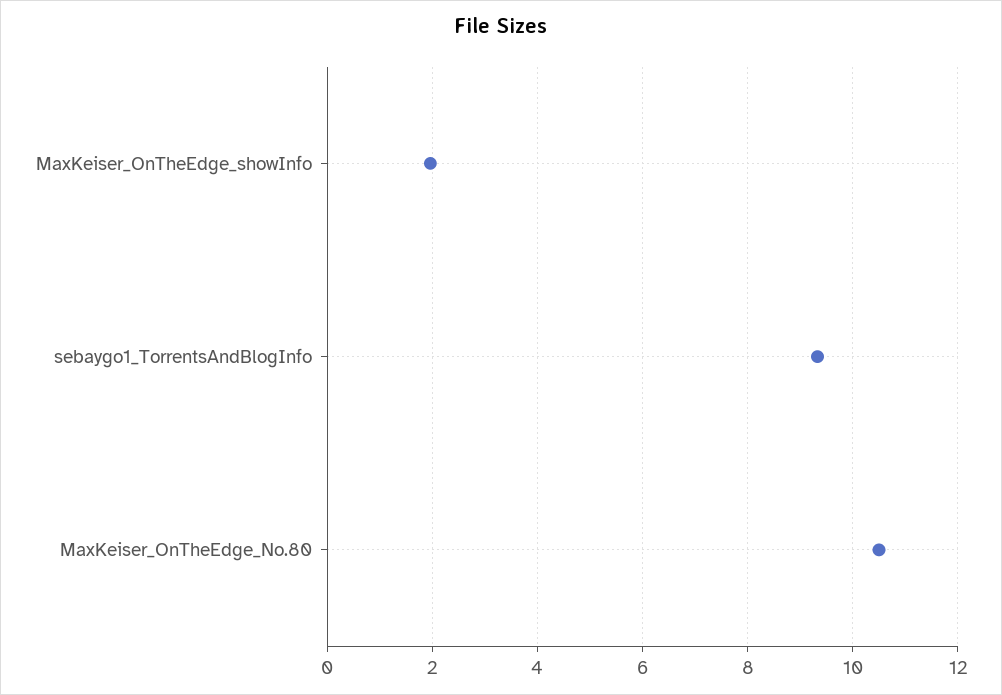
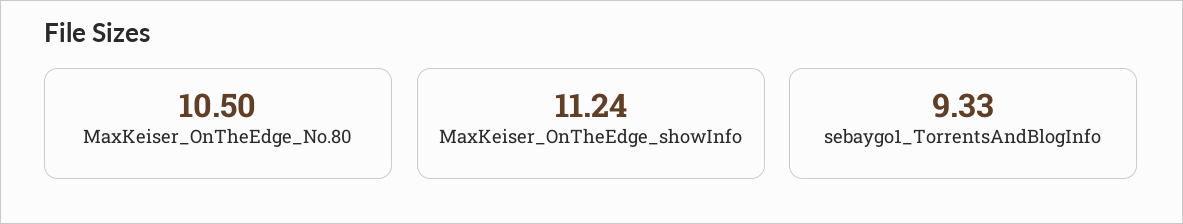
MaxKeiser_OnTheEdge_showInfo: 2 -> 11.24

